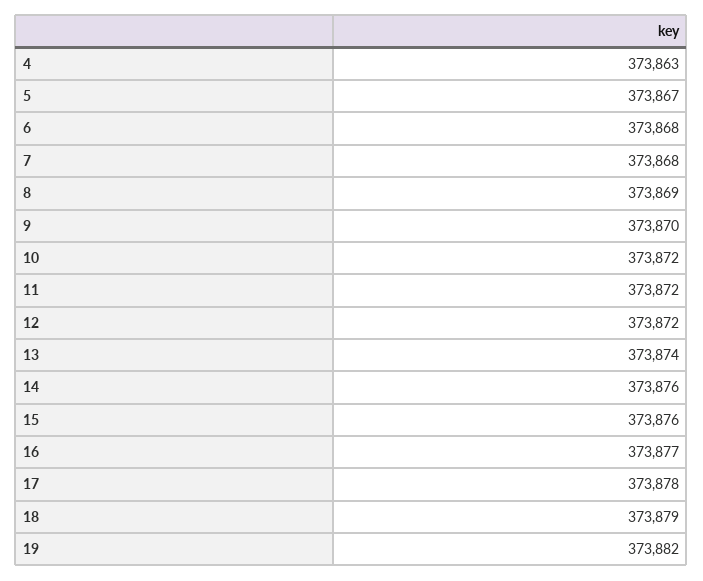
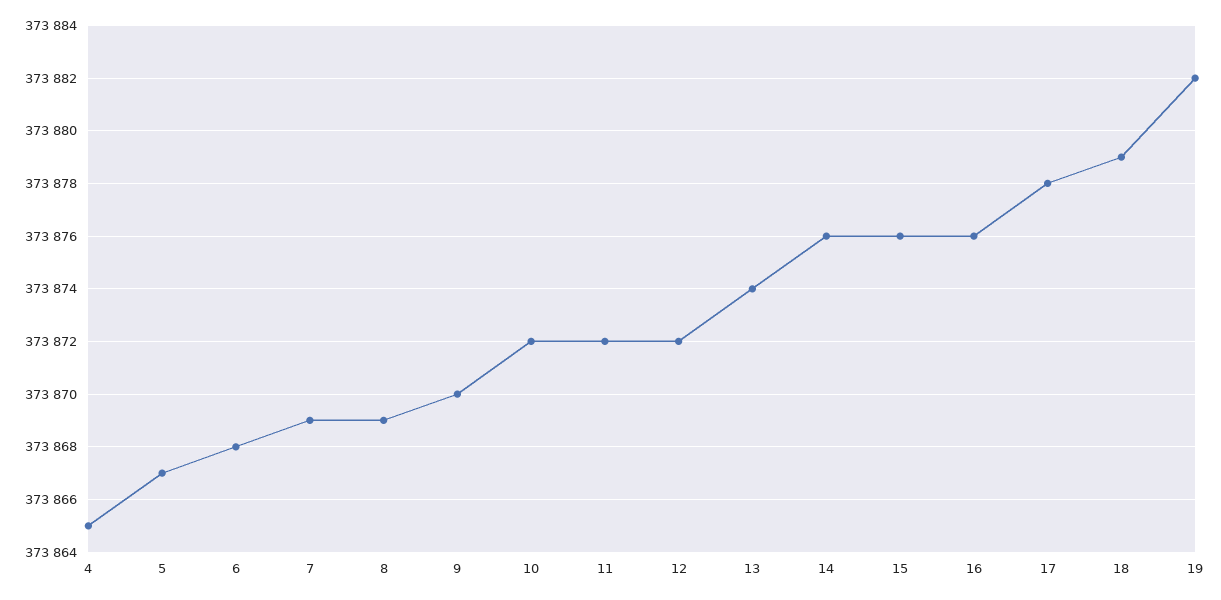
4: 373863 -> 373865
7: 373868 -> 373869
16: 373877 -> 373876

